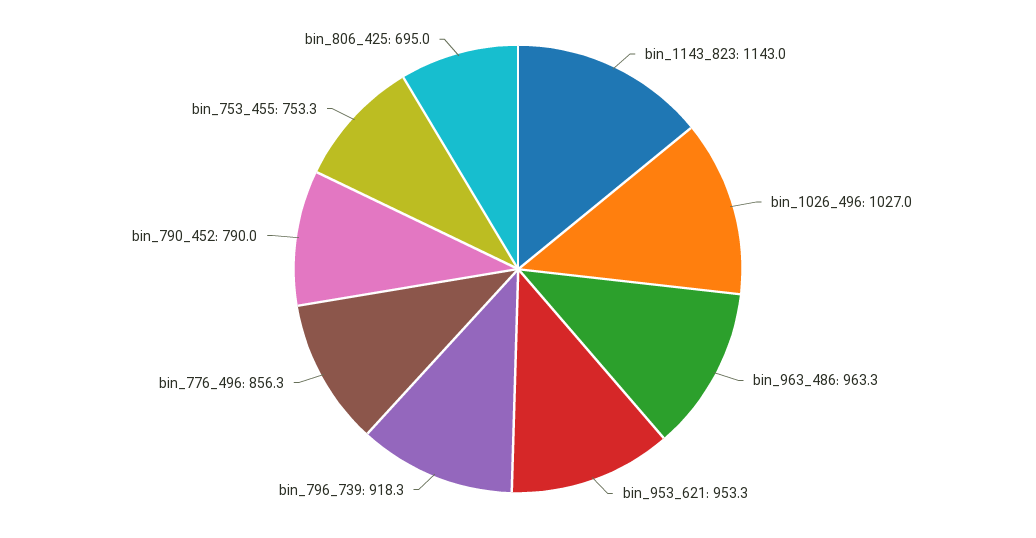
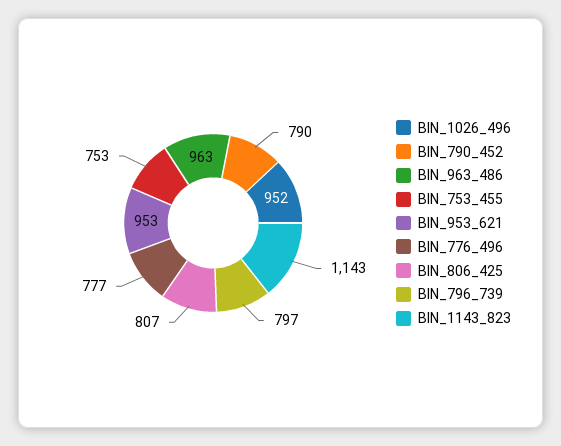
bin_1026_496: 1027 -> 952
bin_796_739: 918.3 -> 797
bin_776_496: 856.3 -> 777
bin_806_425: 695 -> 807

